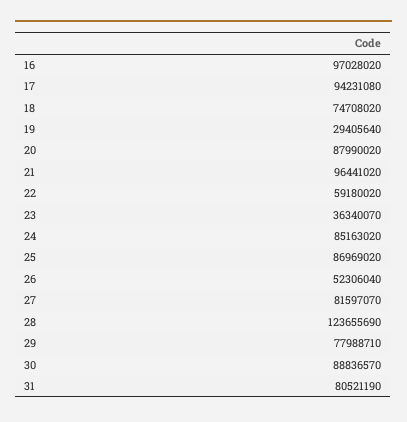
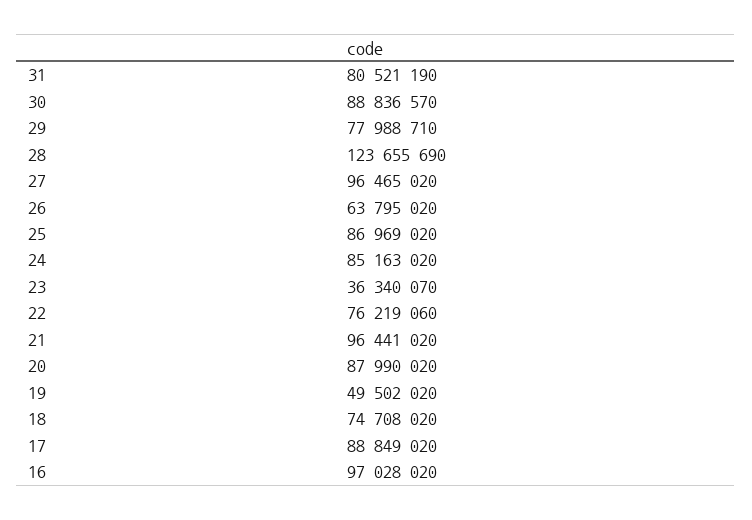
17: 94231080 -> 88849020
19: 29405640 -> 49502020
22: 59180020 -> 76219060
26: 52306040 -> 63795020
27: 81597070 -> 96465020

